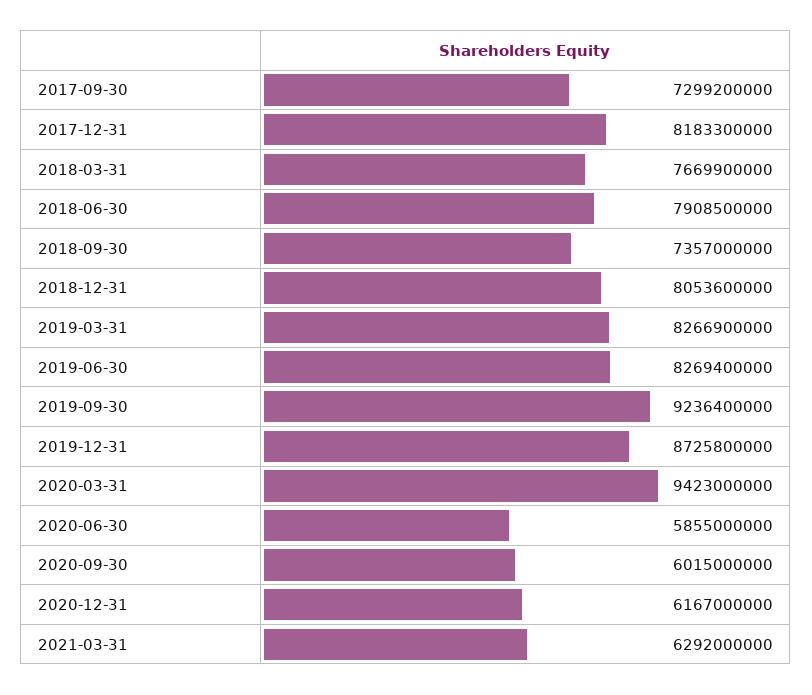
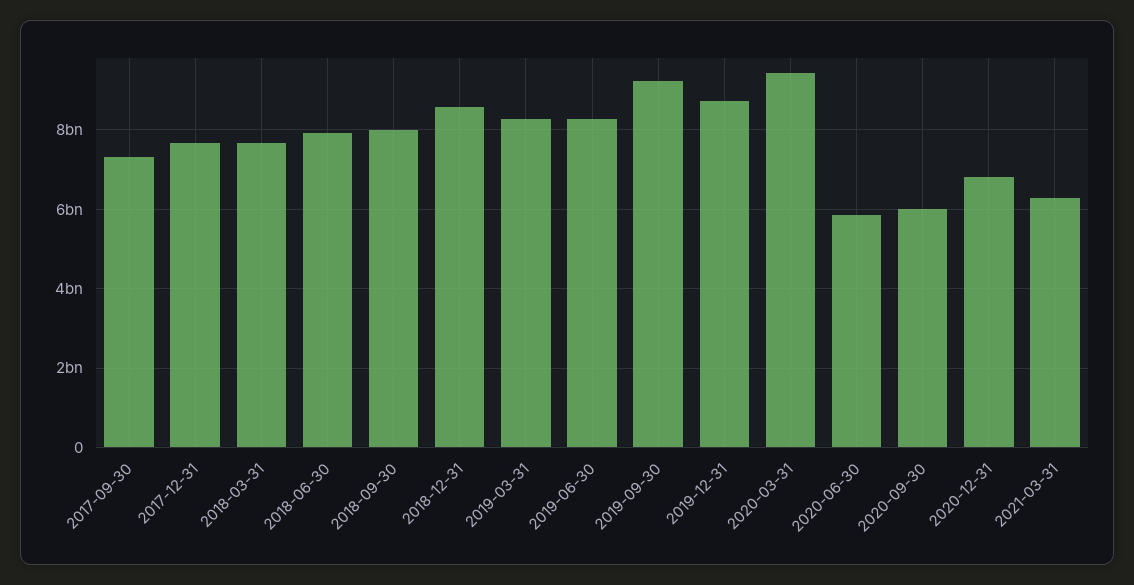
2017-12-31: 8183300000 -> 7600000000
2018-09-30: 7357000000 -> 8000000000
2018-12-31: 8053600000 -> 8600000000
2020-12-31: 6167000000 -> 6800000000

